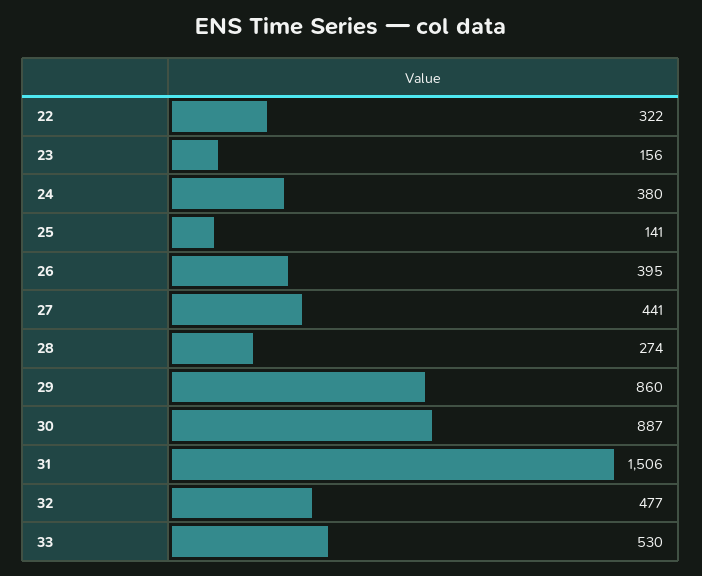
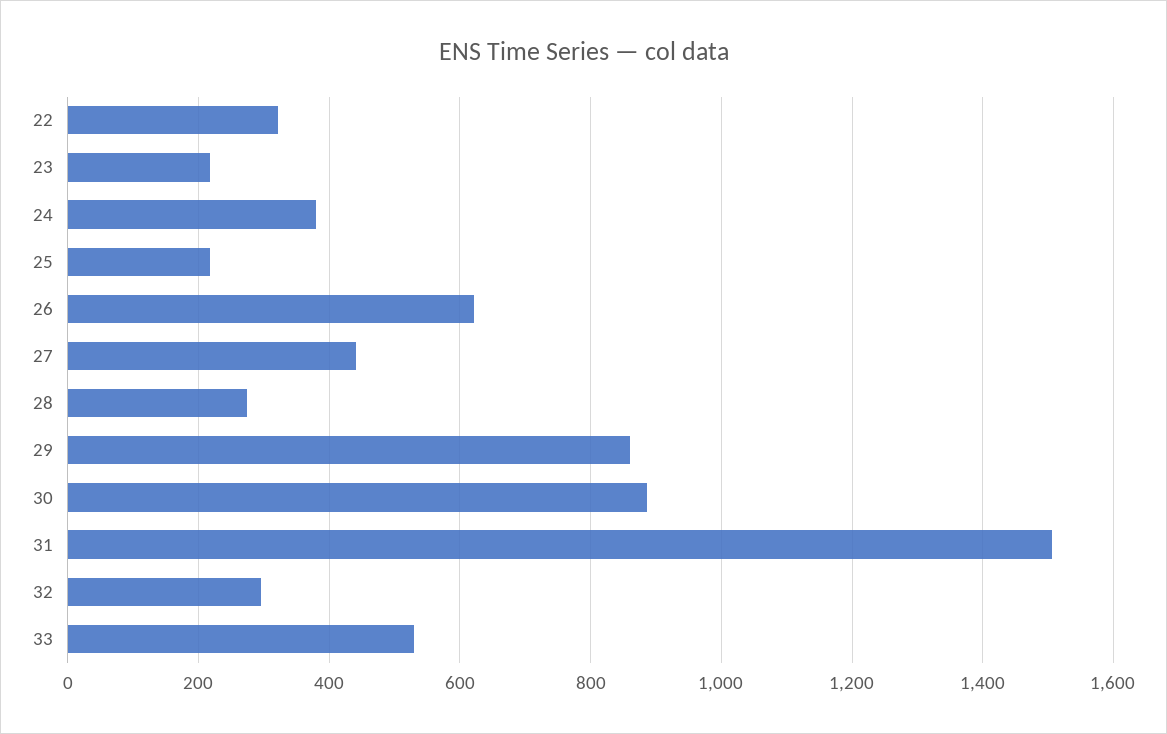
23: 156 -> 220
25: 141 -> 220
26: 395 -> 620
32: 477 -> 300

